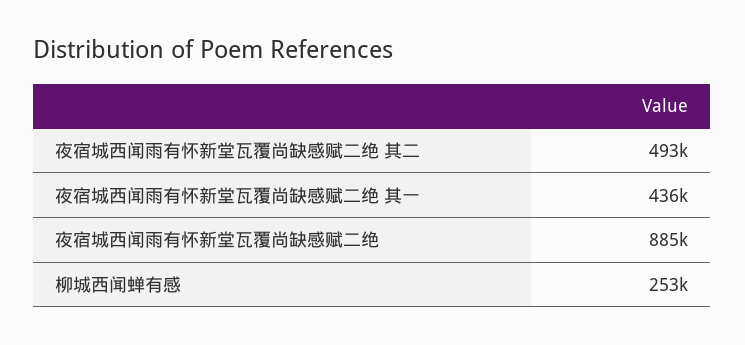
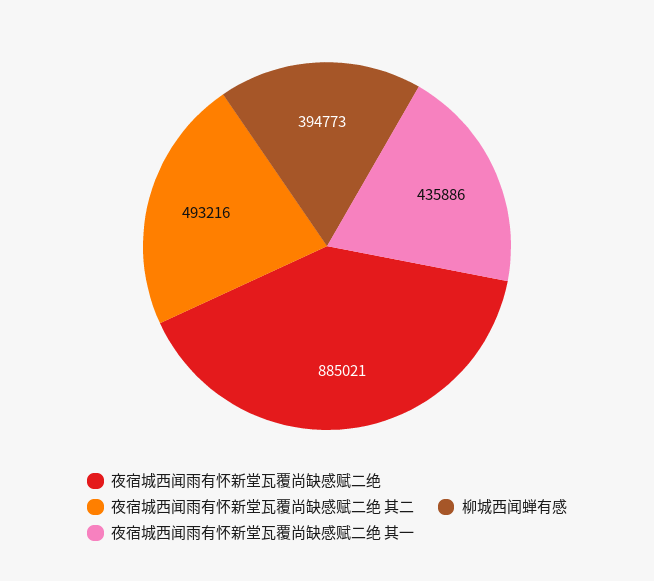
柳城西闻蝉有感: 253000 -> 394773

